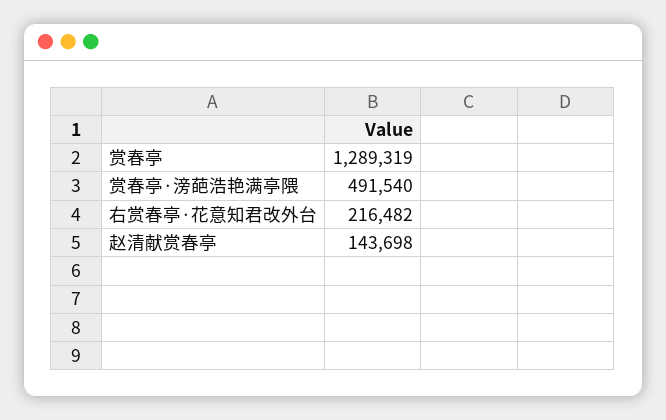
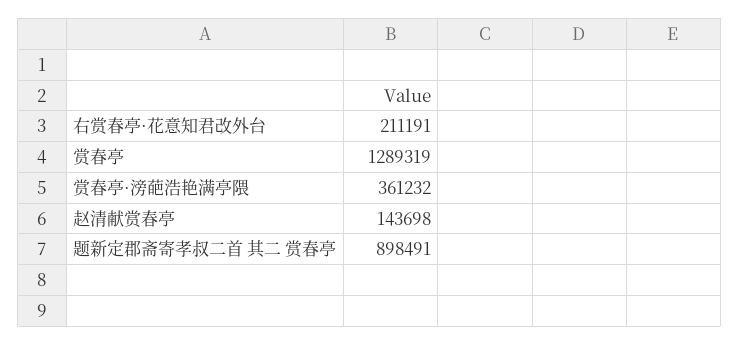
赏春亭·滂葩浩艳满亭隈: 491540 -> 361232
右赏春亭·花意知君改外台: 216482 -> 211191
题新定郡斋寄孝叔二首 其二 赏春亭: none -> 898491

